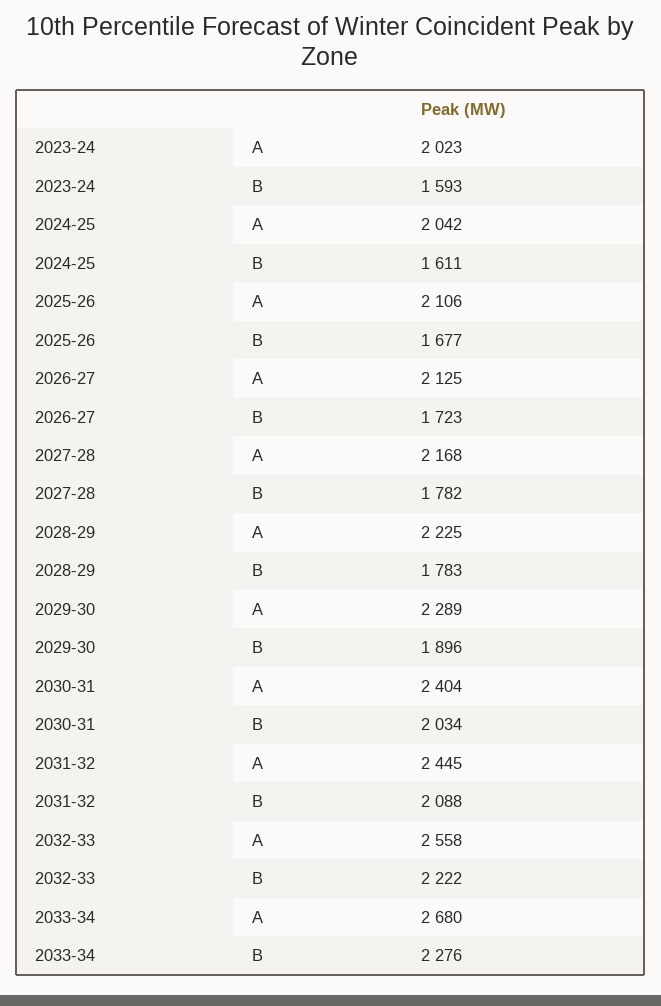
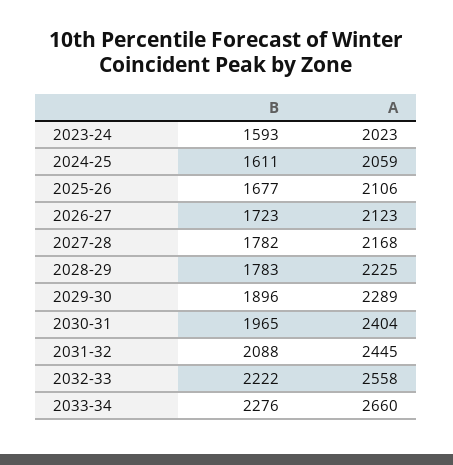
2024-25, A: 2042 -> 2059
2026-27, A: 2125 -> 2123
2030-31, B: 2034 -> 1965
2033-34, A: 2680 -> 2660

